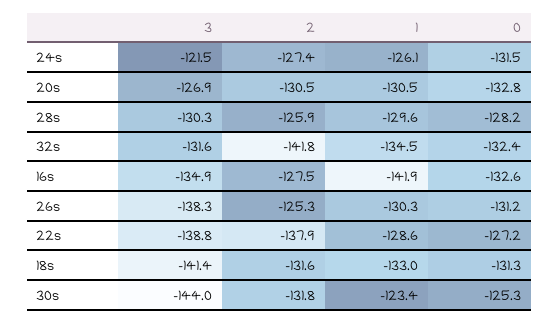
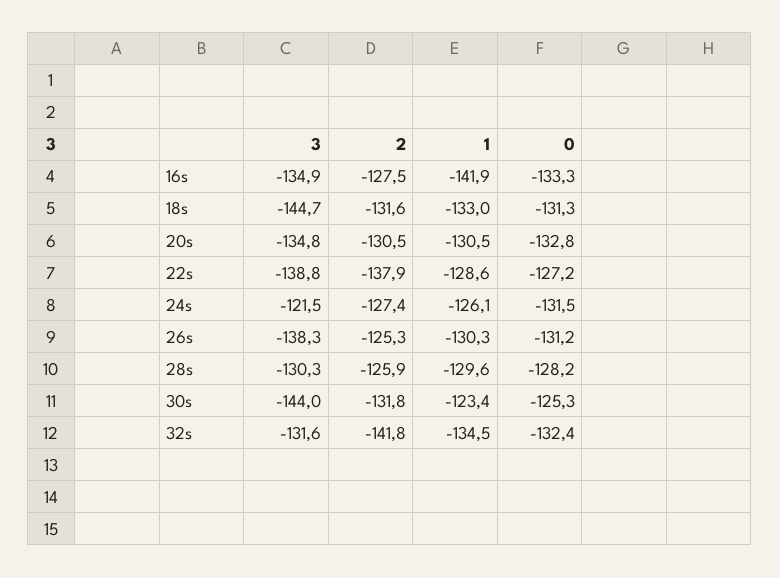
3, 20s: -126.9 -> -134.8
0, 16s: -132.6 -> -133.3
3, 18s: -141.4 -> -144.7

